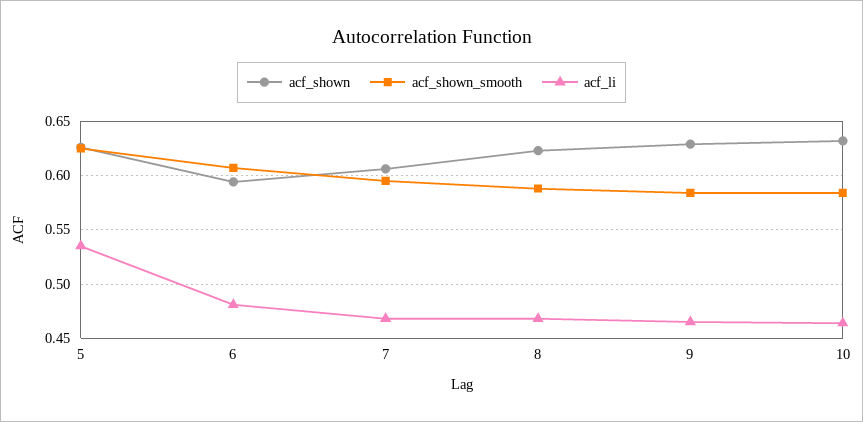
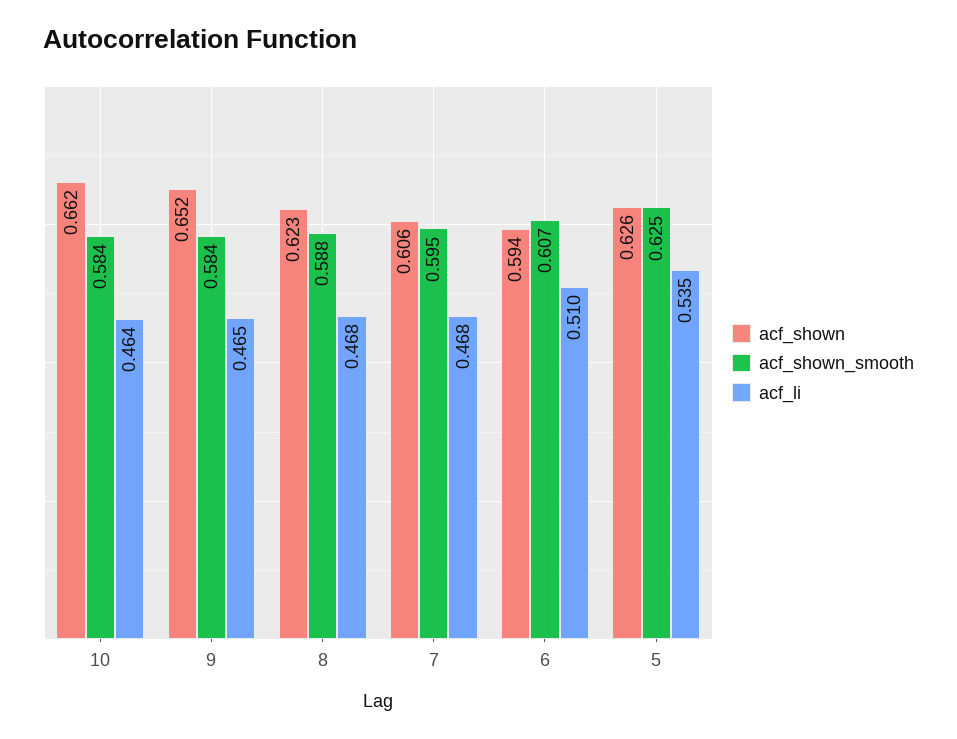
acf_li, 6: 0.48 -> 0.51
acf_shown, 9: 0.63 -> 0.652
acf_shown, 10: 0.63 -> 0.662

